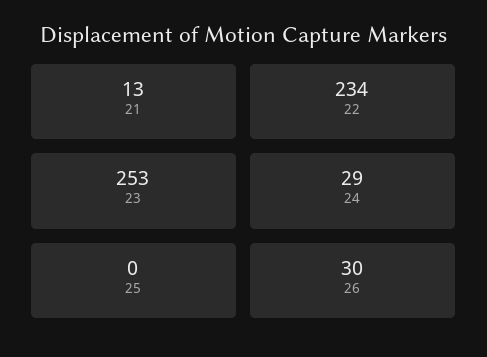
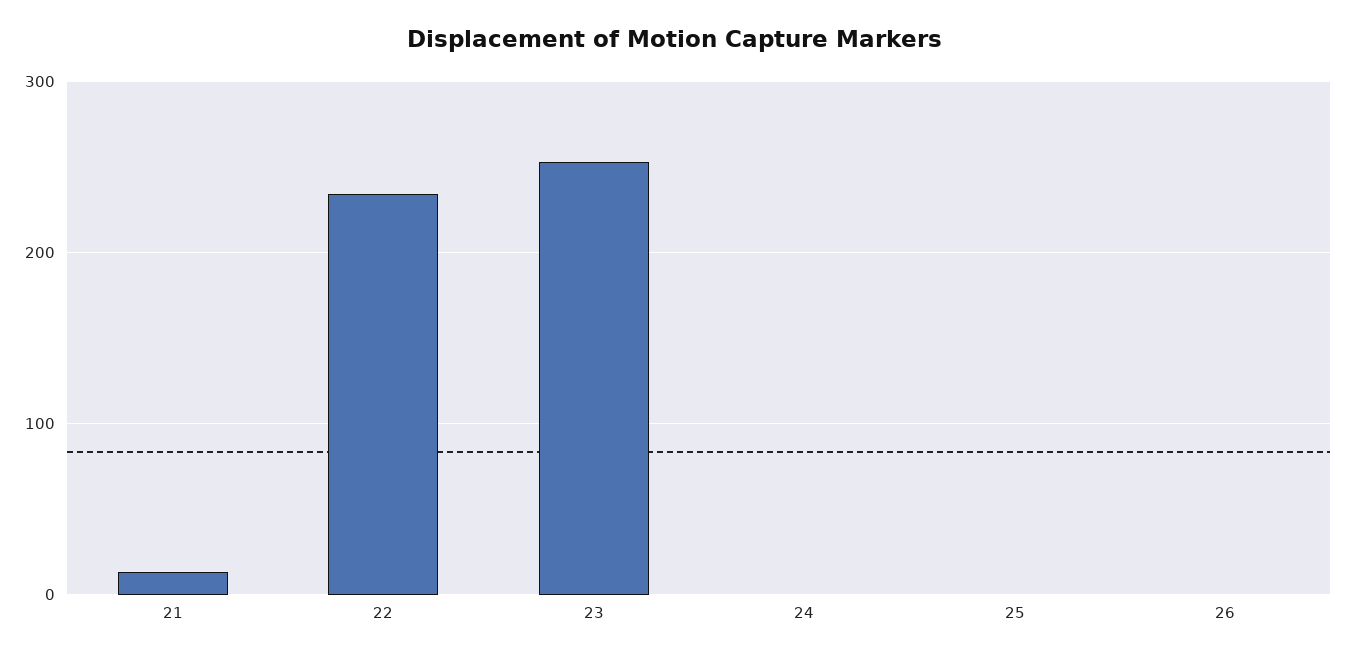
24: 29 -> 0
26: 30 -> 0

